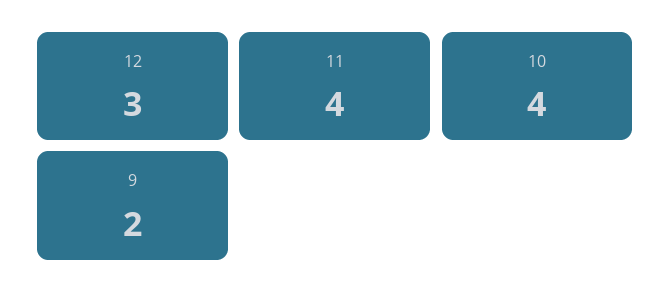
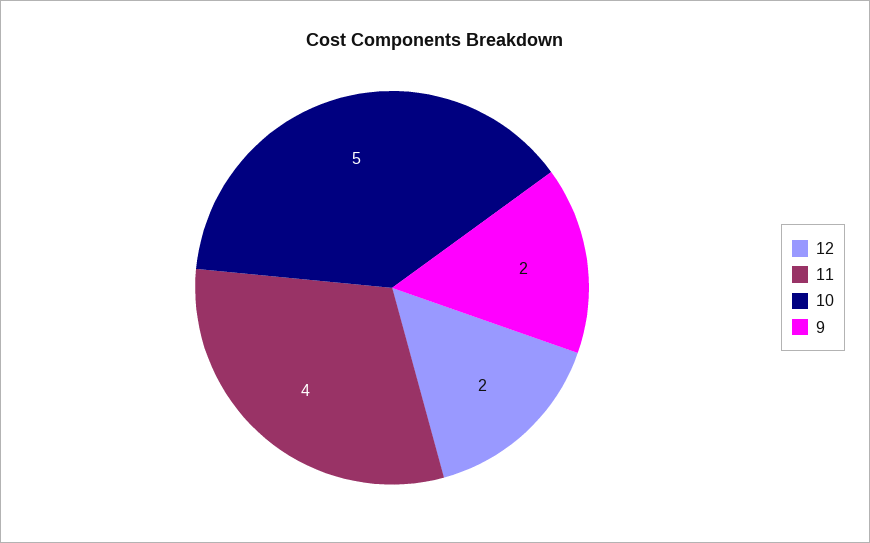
12: 3 -> 2
10: 4 -> 5

